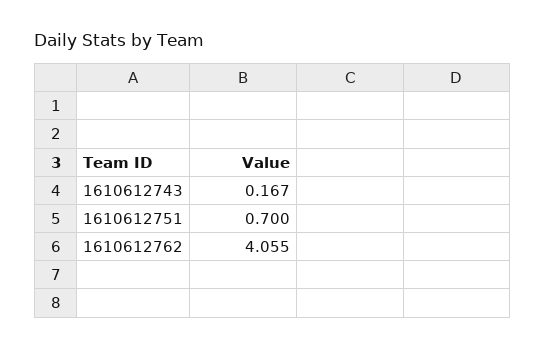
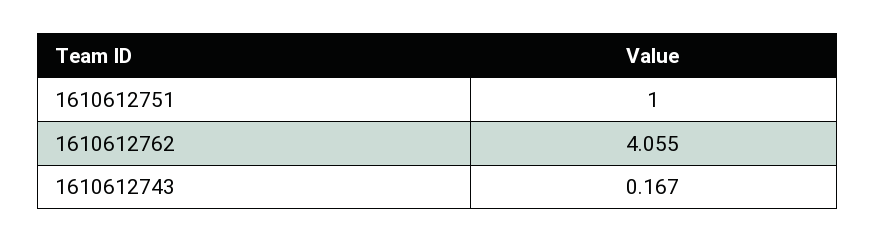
1610612751: 0.7 -> 1

